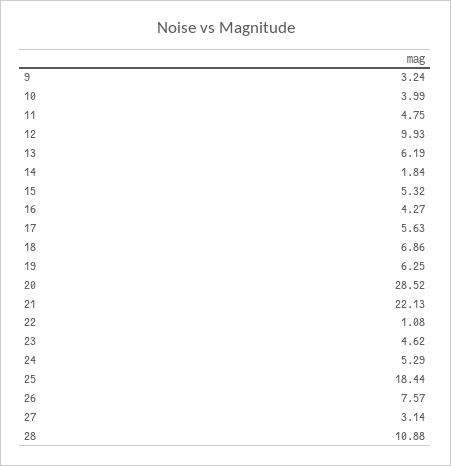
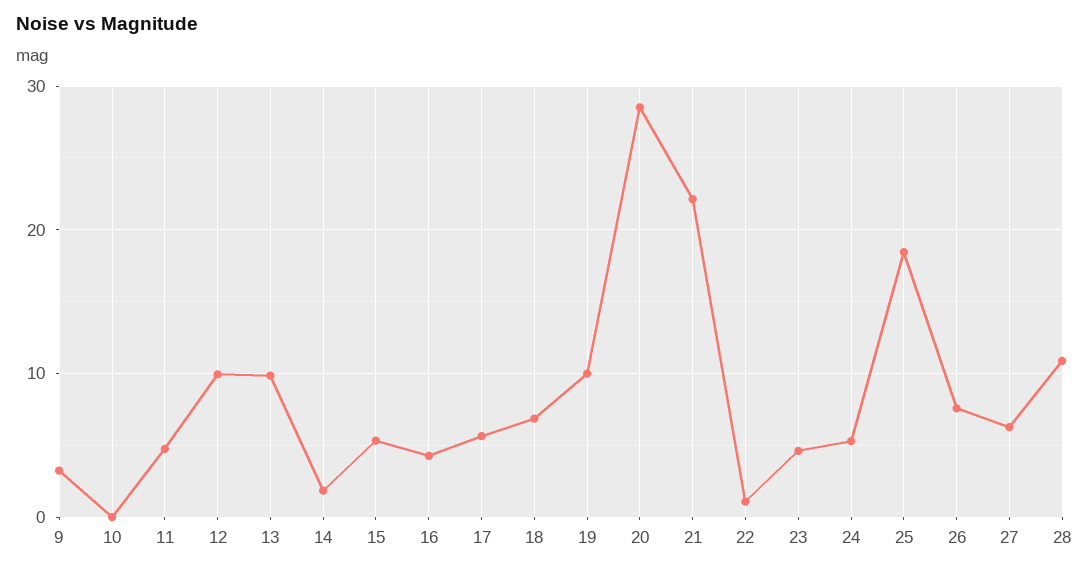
10: 3.99 -> 0
13: 6.19 -> 10
19: 6.25 -> 10
27: 3.14 -> 6

